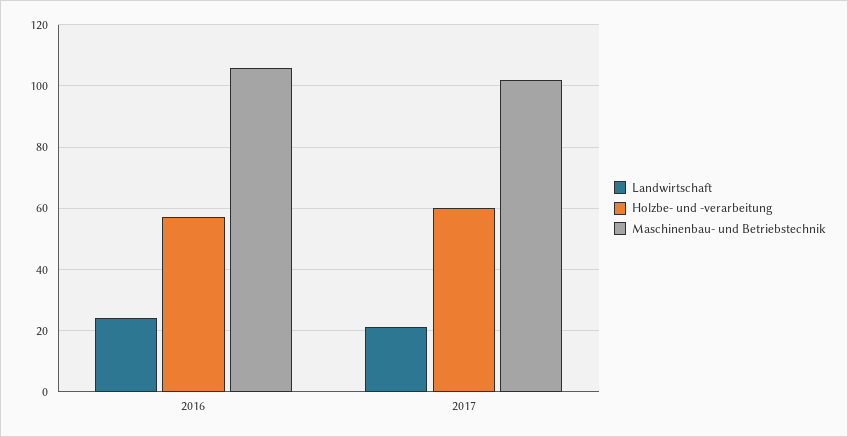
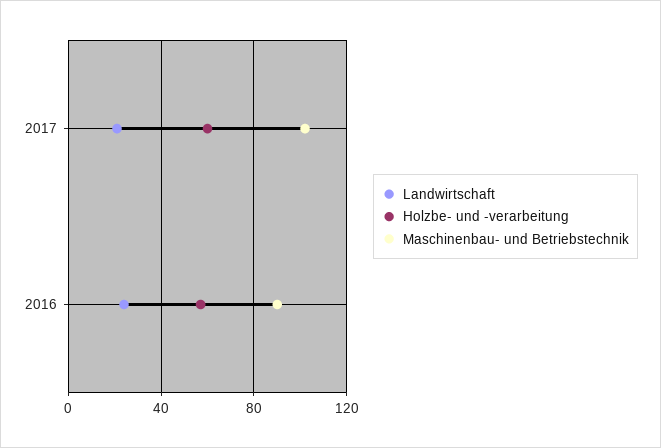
Maschinenbau- und Betriebstechnik, 2016: 105 -> 90

